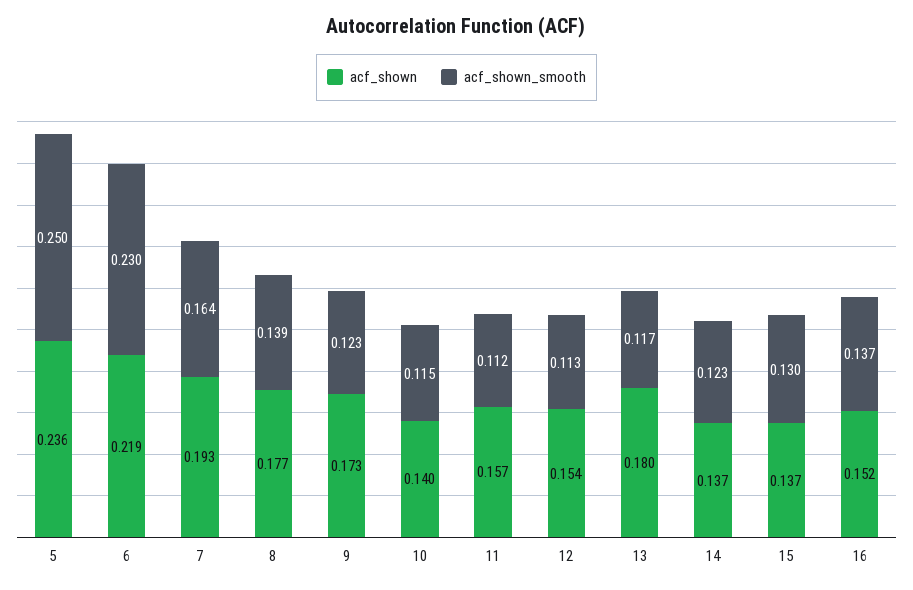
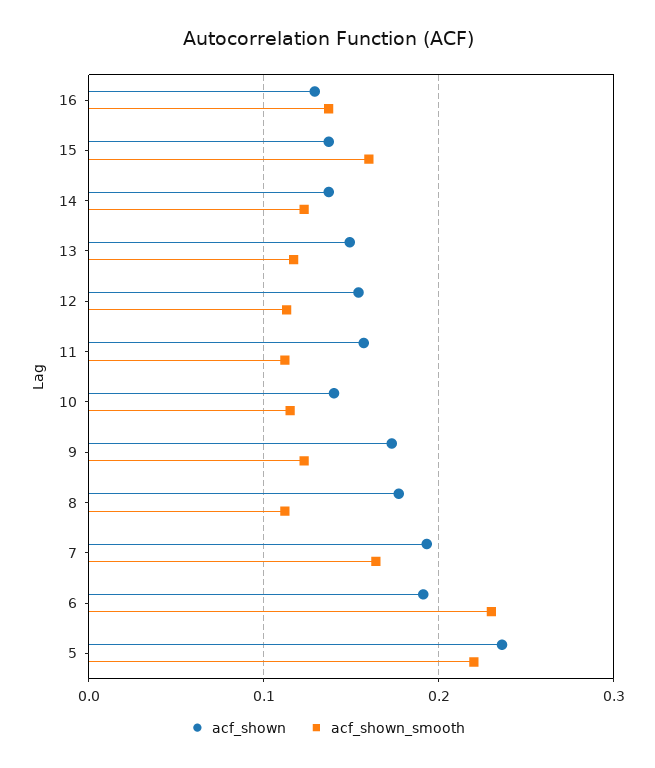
acf_shown_smooth, 5: 0.25 -> 0.22
acf_shown, 6: 0.219 -> 0.19
acf_shown_smooth, 8: 0.139 -> 0.11
acf_shown, 13: 0.18 -> 0.15
acf_shown_smooth, 15: 0.13 -> 0.16
acf_shown, 16: 0.152 -> 0.13

